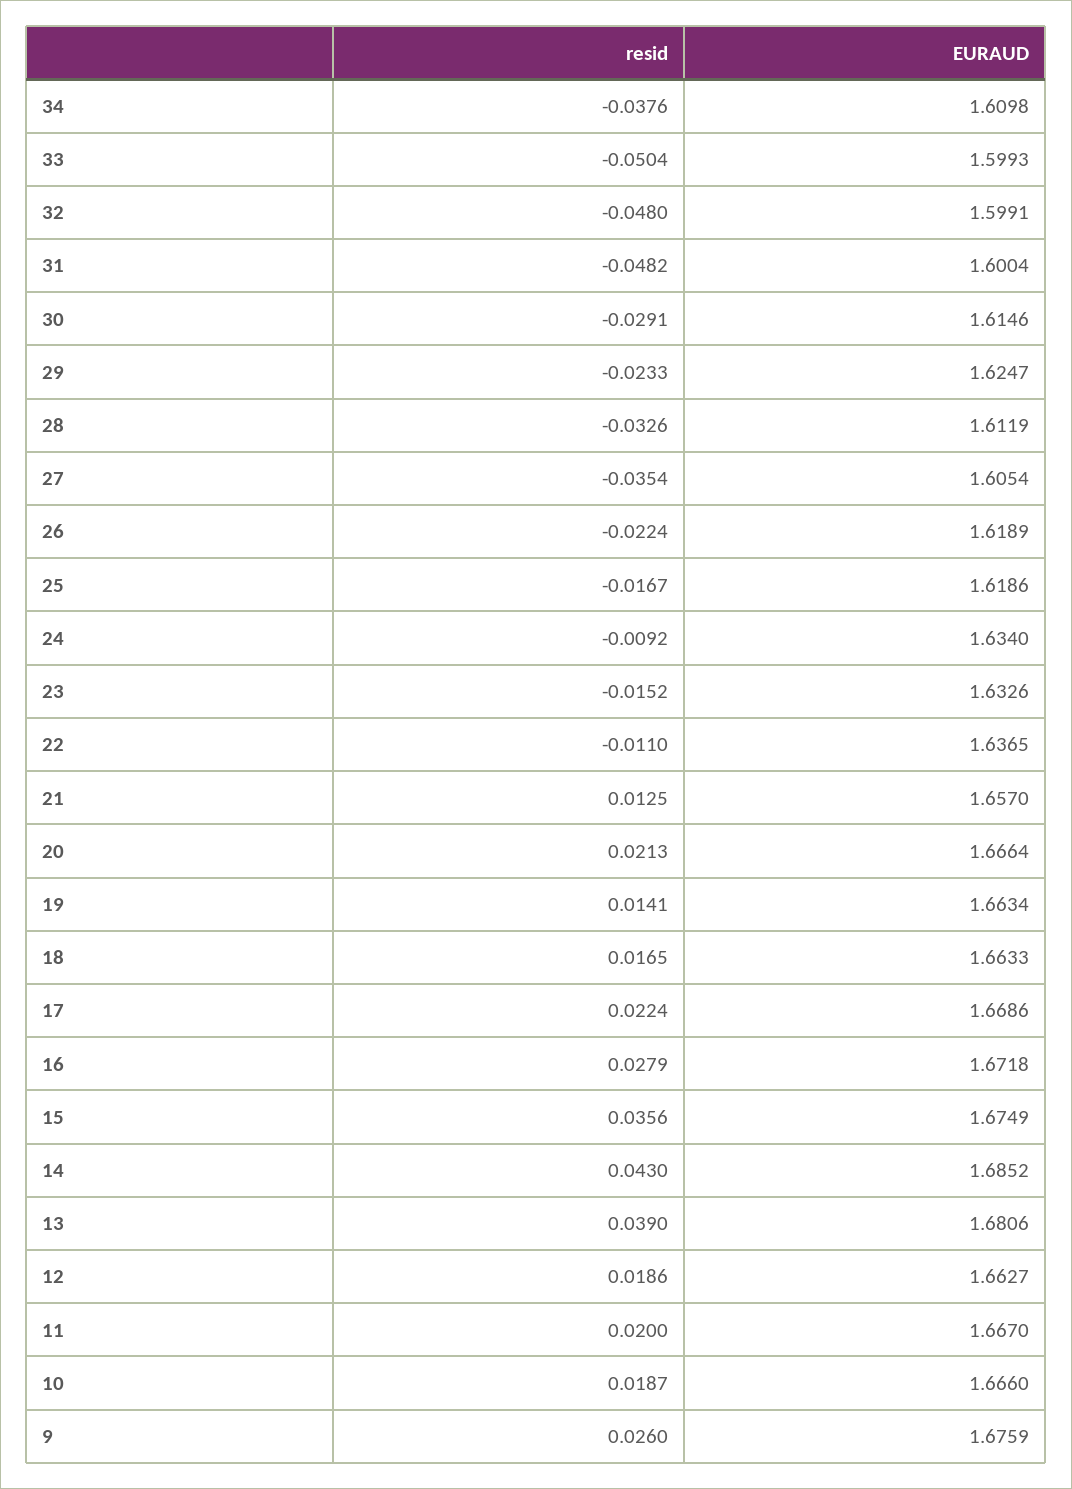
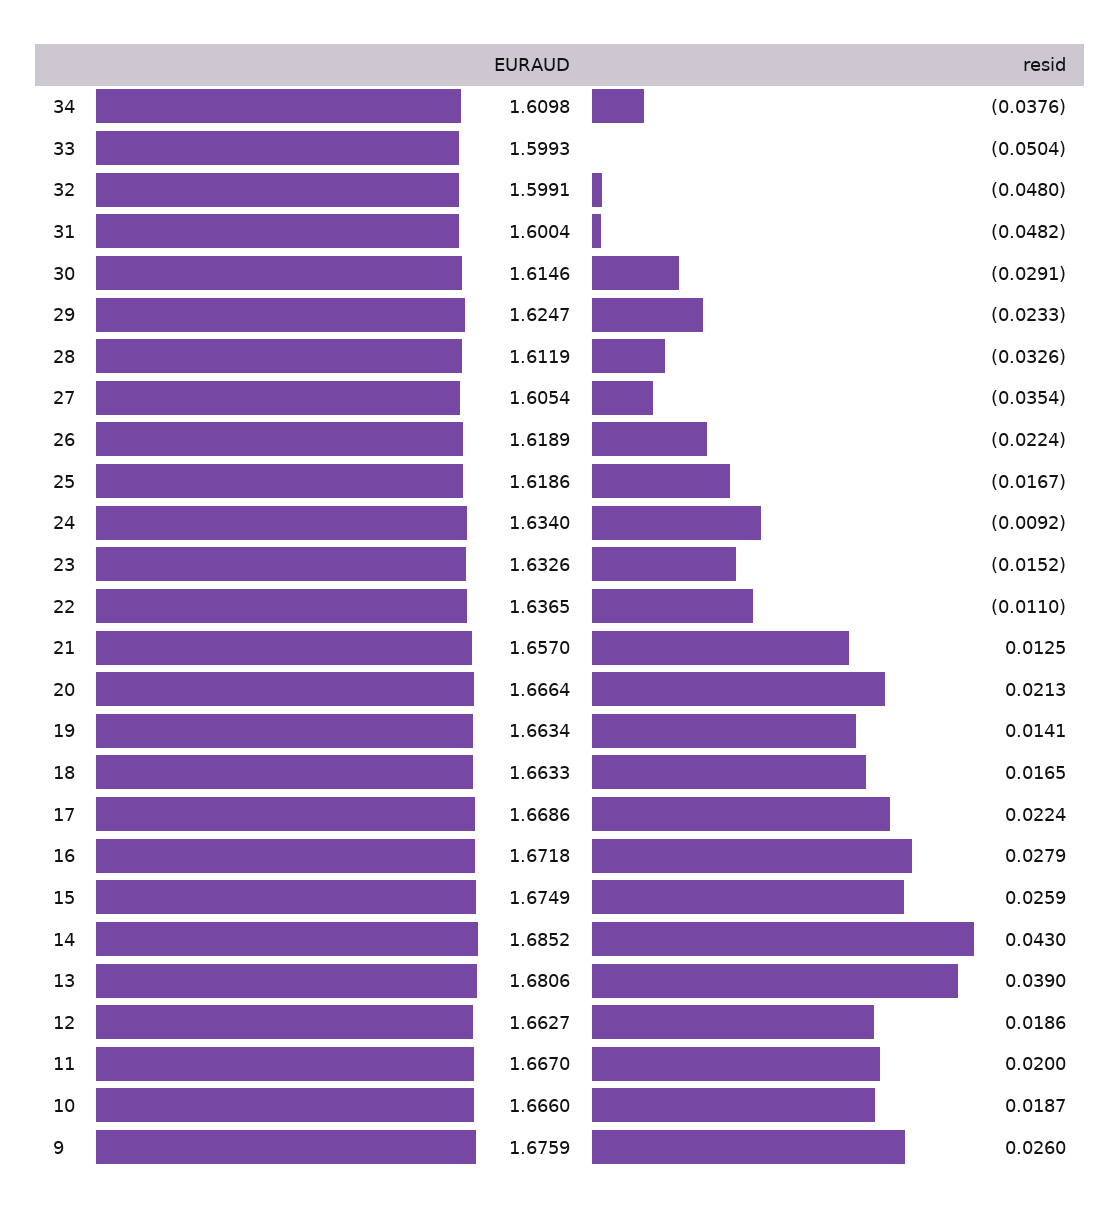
resid, 15: 0.0356 -> 0.0259

